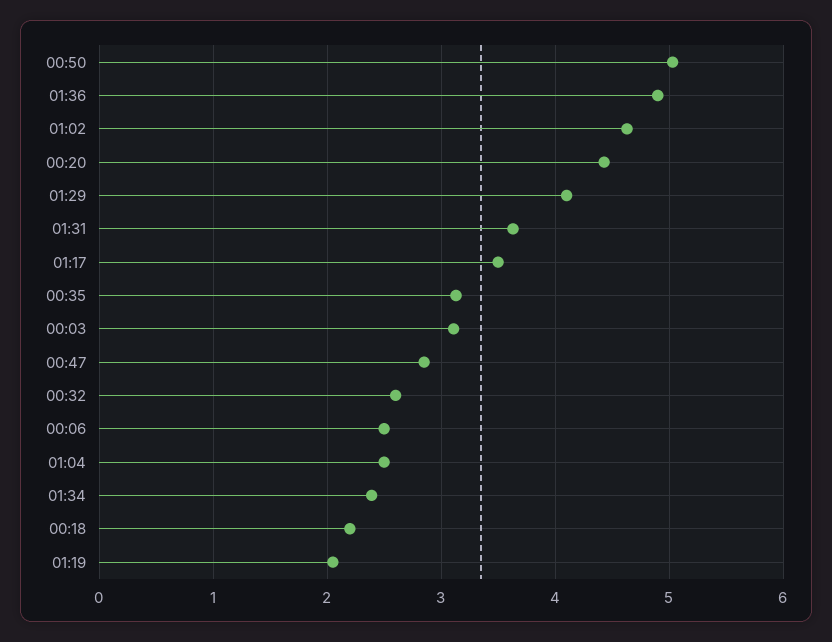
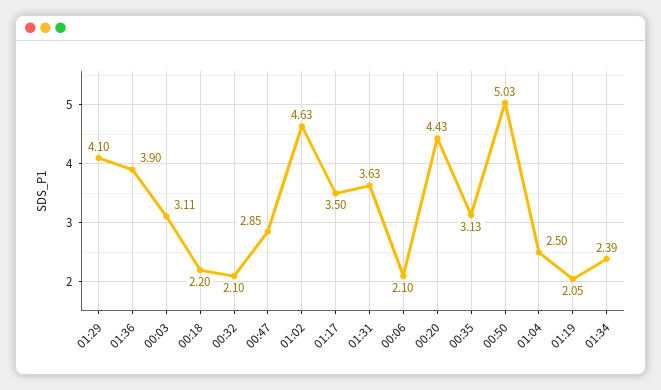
01:36: 4.9 -> 3.9
00:32: 2.6 -> 2.1
00:06: 2.5 -> 2.1

